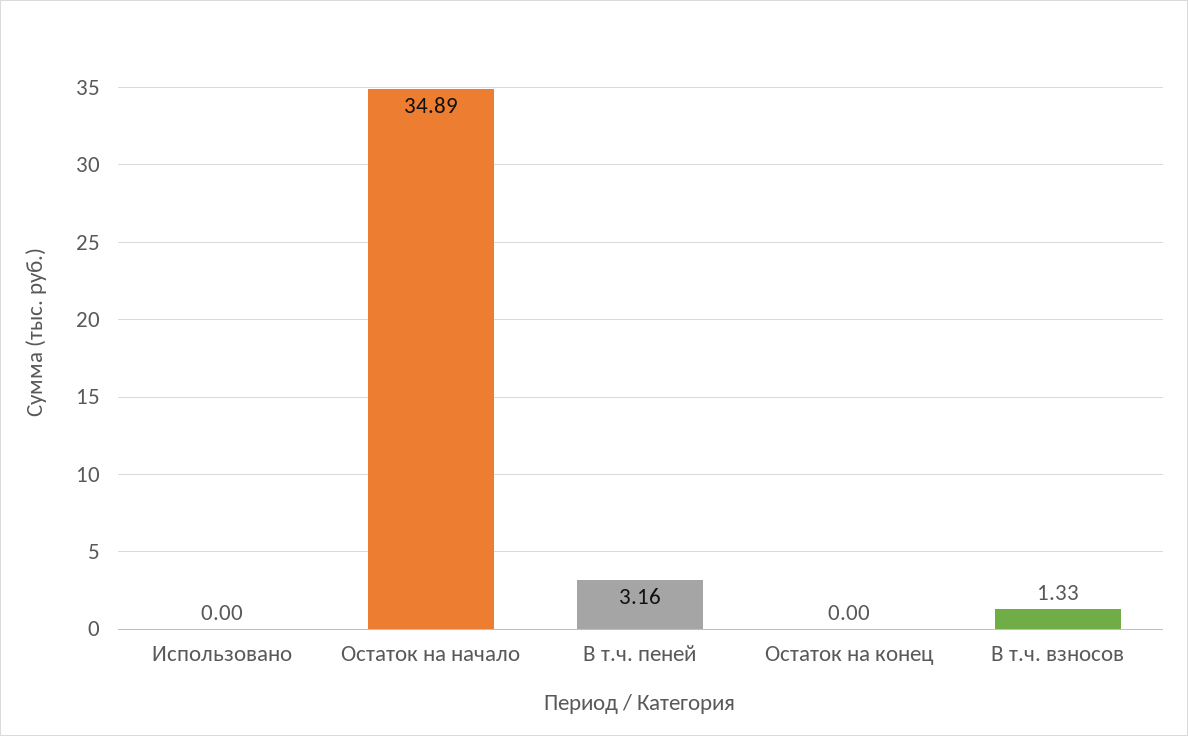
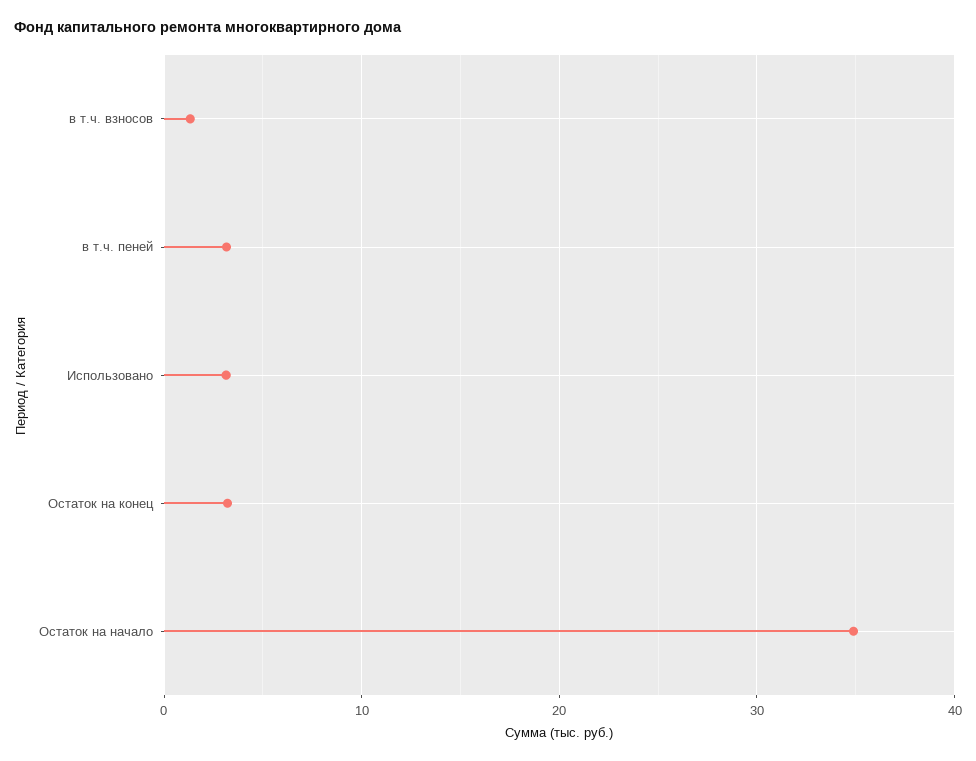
Использовано: 0 -> 3
Остаток на конец: 0 -> 3

